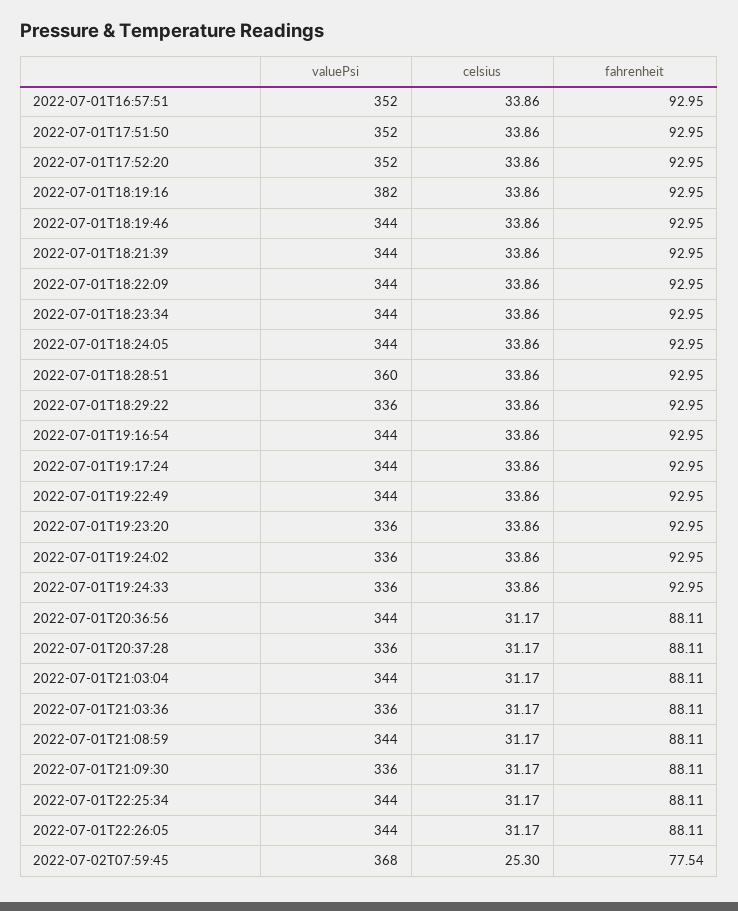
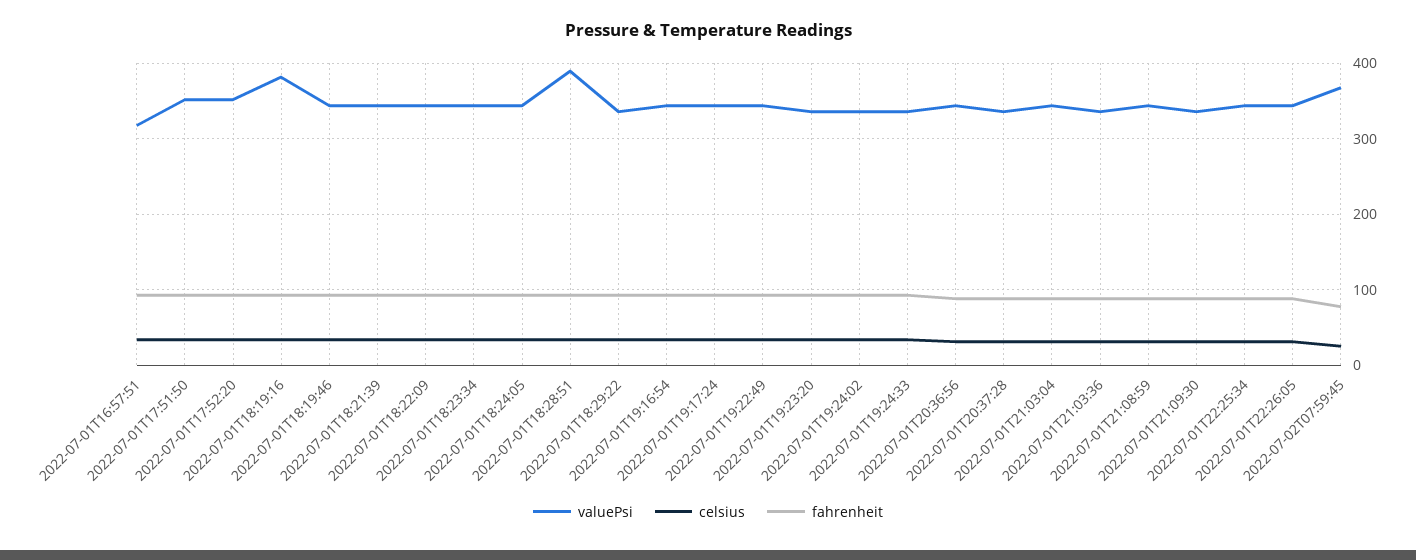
valuePsi, 2022-07-01T16:57:51: 352 -> 320
valuePsi, 2022-07-01T18:28:51: 360 -> 390

